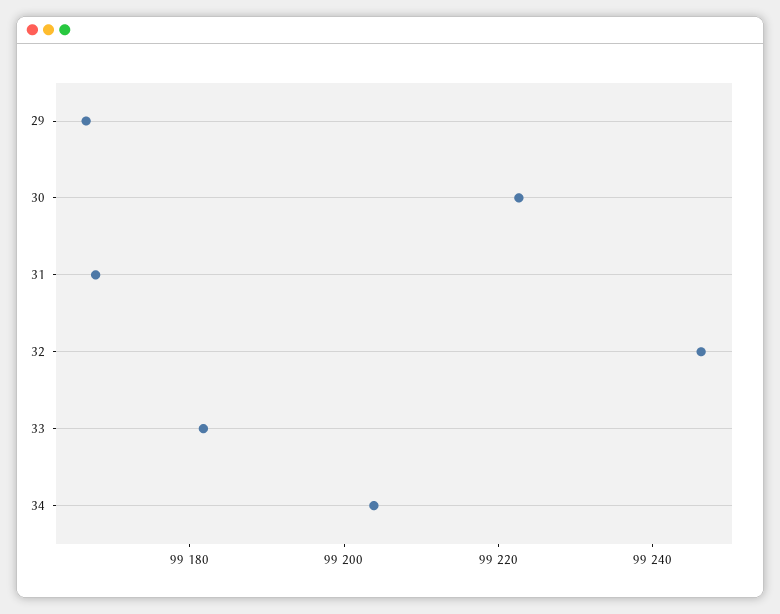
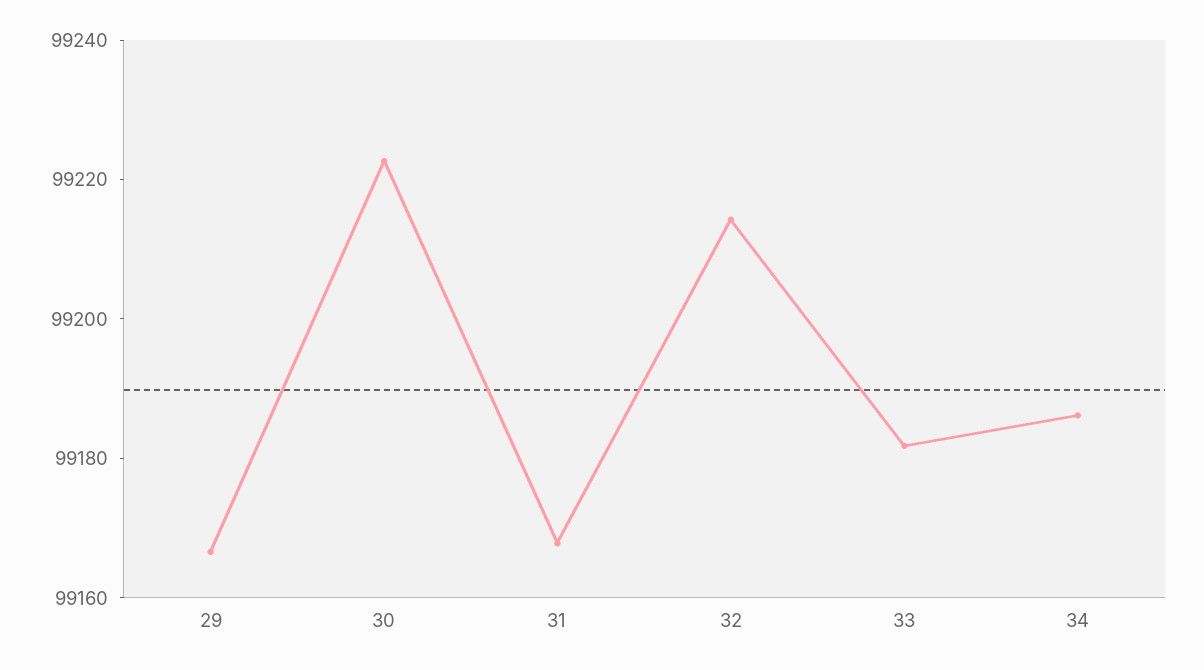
32: 99245 -> 99215
34: 99205 -> 99185

